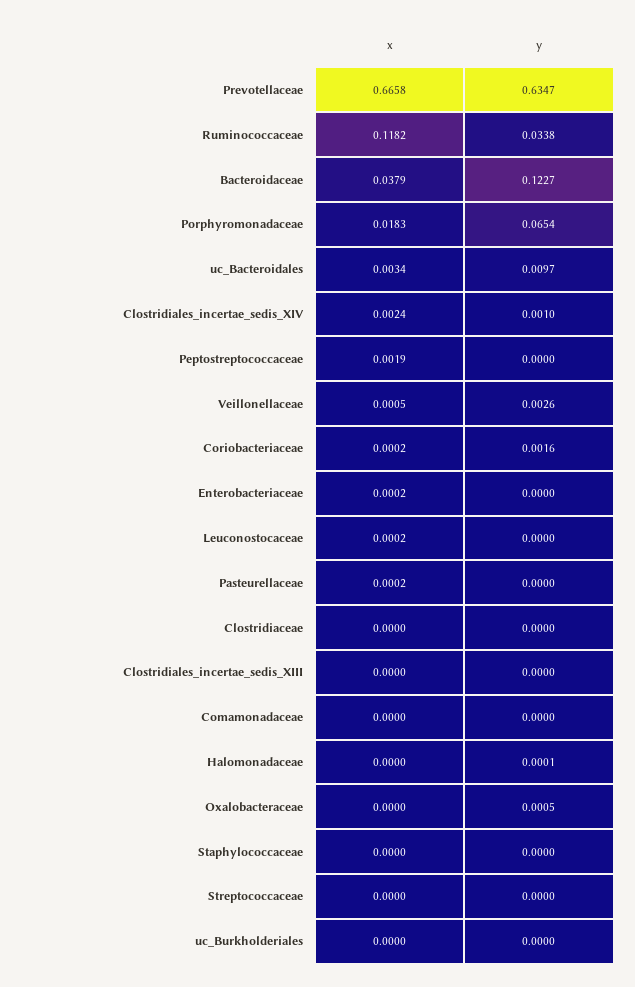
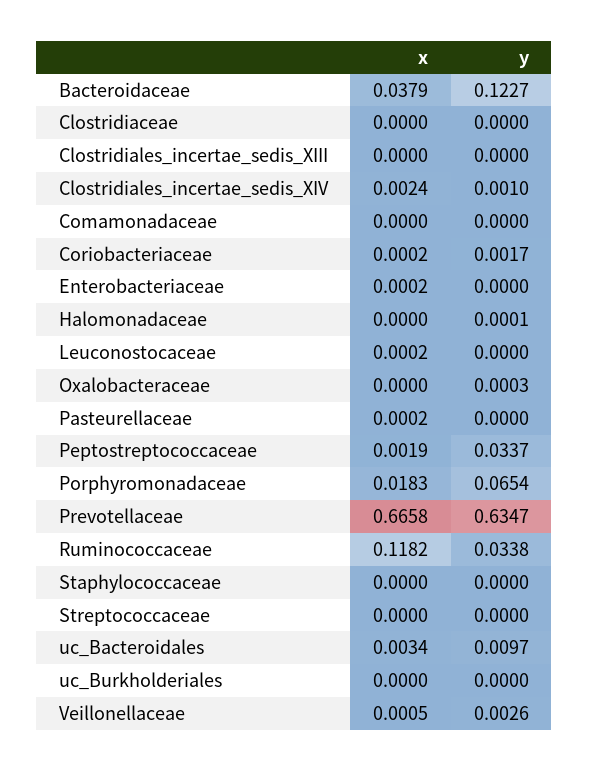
y, Peptostreptococcaceae: 0 -> 0.0337
y, Coriobacteriaceae: 0.0016 -> 0.0017
y, Oxalobacteraceae: 0.0005 -> 0.0003

